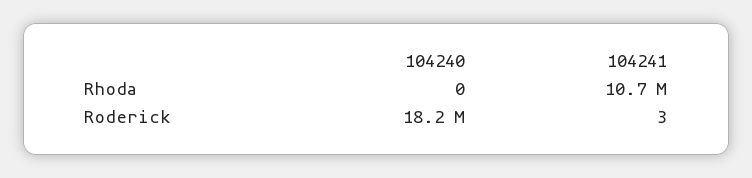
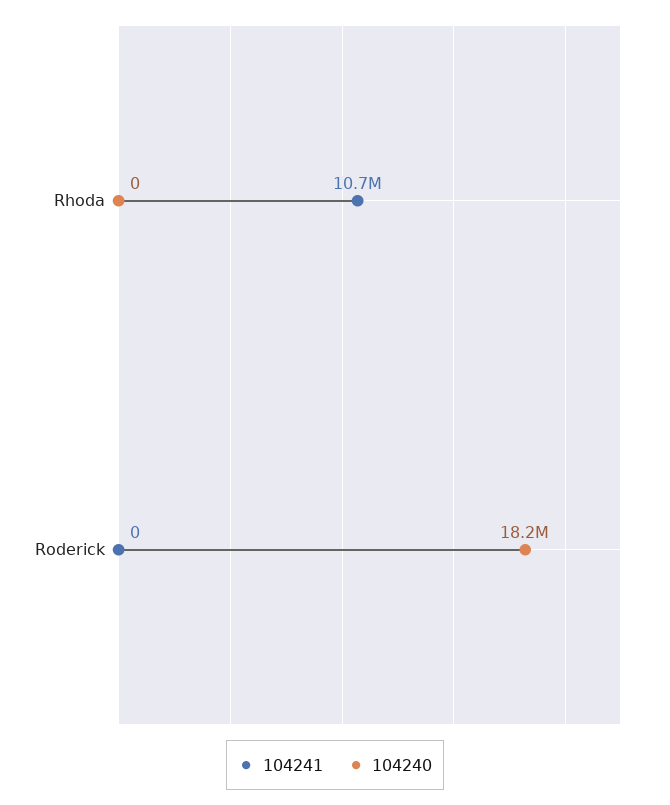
104241, Roderick: 3 -> 0

